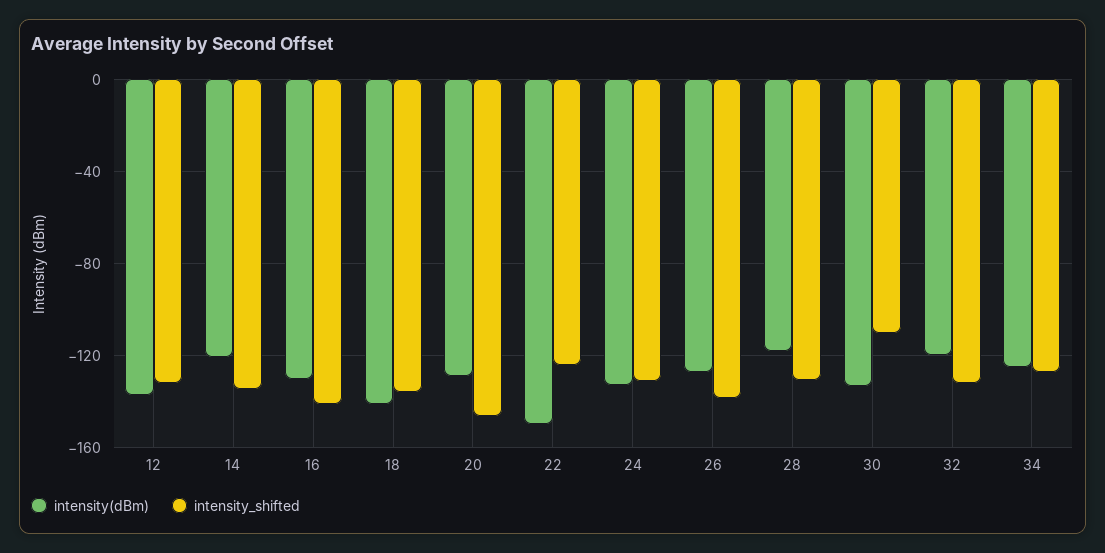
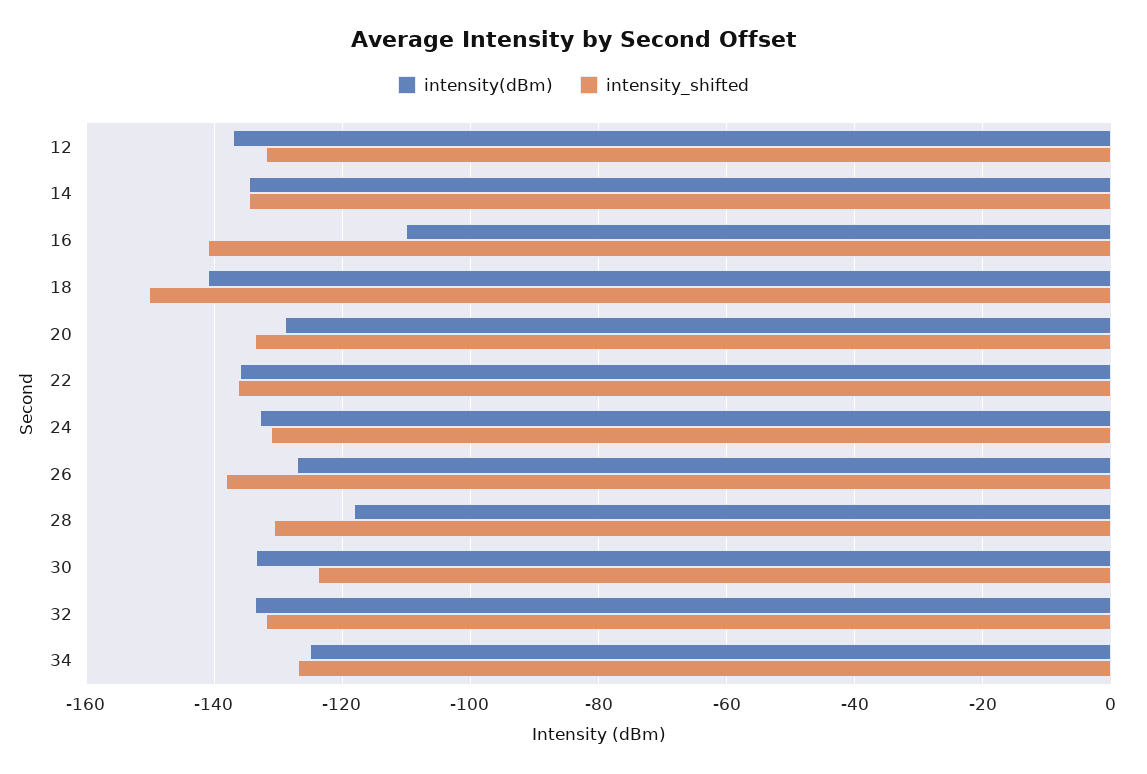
intensity(dBm), 14: -120 -> -134
intensity(dBm), 16: -130 -> -110
intensity_shifted, 18: -135 -> -150
intensity_shifted, 20: -145 -> -134
intensity(dBm), 22: -150 -> -136
intensity_shifted, 22: -125 -> -136
intensity_shifted, 30: -110 -> -124
intensity(dBm), 32: -120 -> -134

